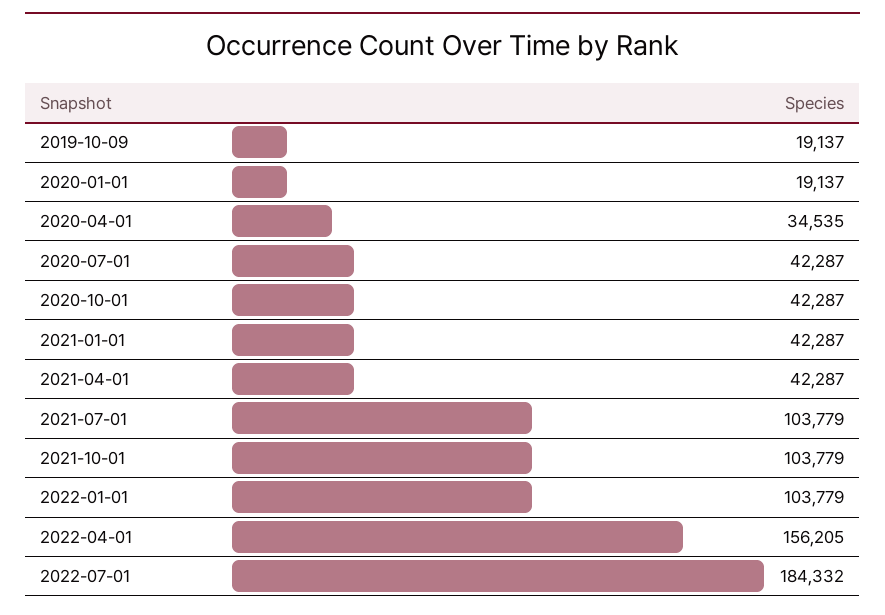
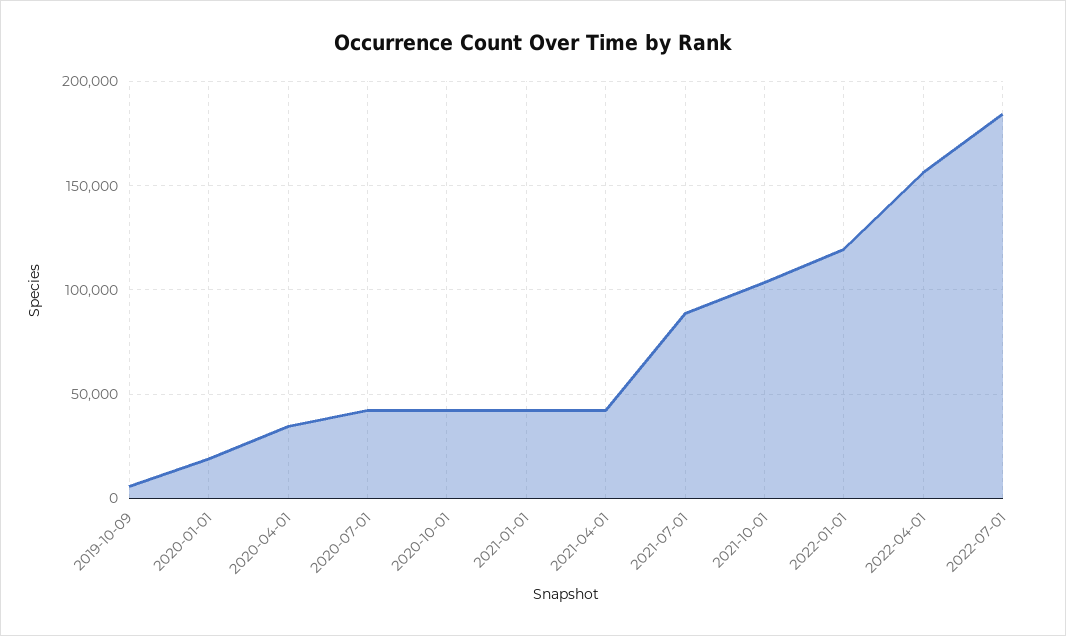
2019-10-09: 19137 -> 5000
2021-07-01: 103779 -> 90000
2022-01-01: 103779 -> 120000

